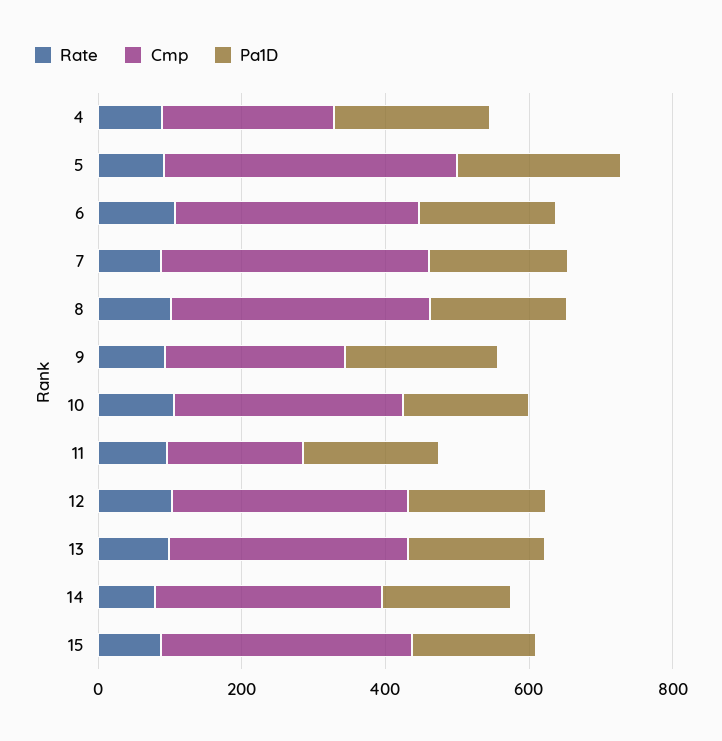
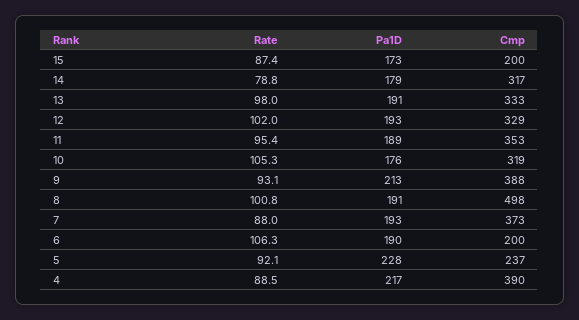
Cmp, 4: 250 -> 390
Cmp, 5: 400 -> 237
Cmp, 6: 350 -> 200
Cmp, 8: 350 -> 498
Cmp, 9: 250 -> 388
Cmp, 11: 200 -> 353
Cmp, 15: 350 -> 200

